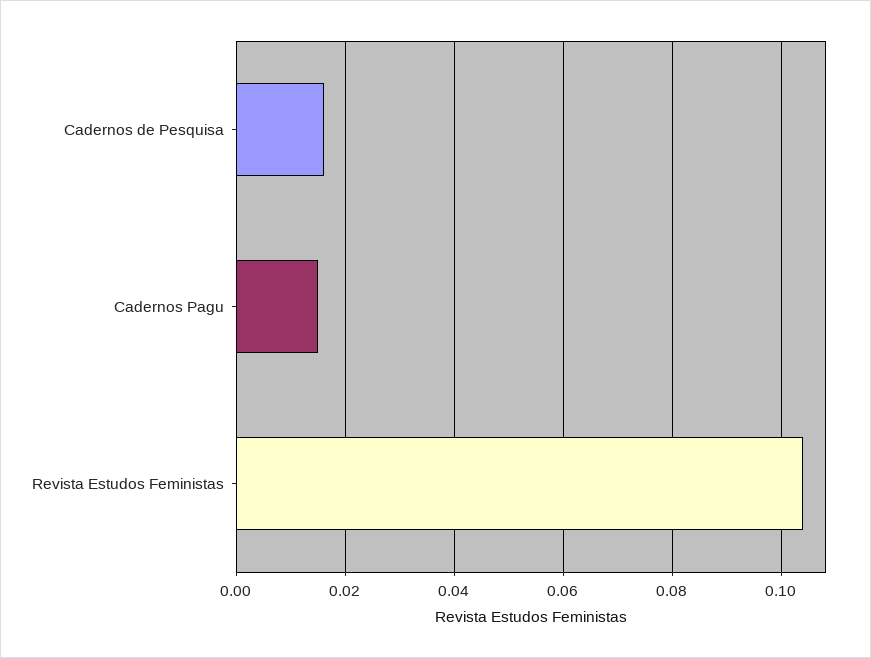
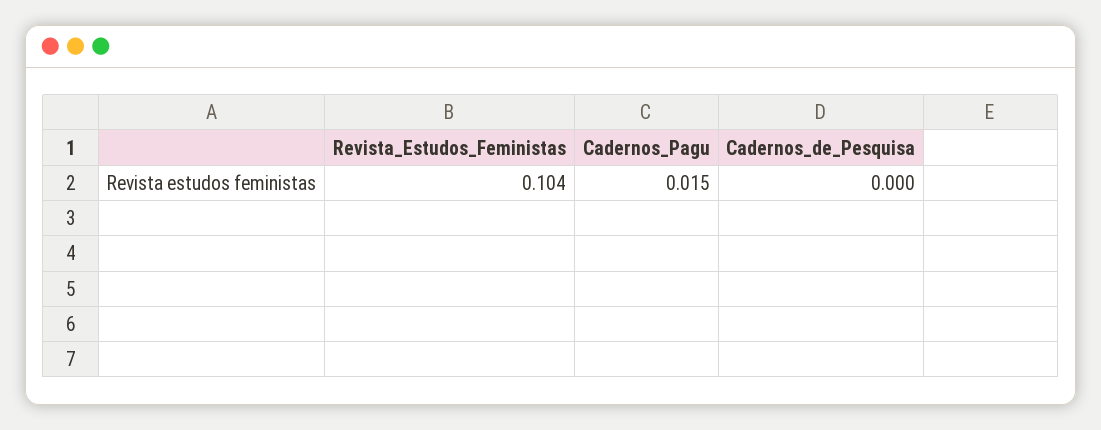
Cadernos de Pesquisa: 0.015 -> 0

